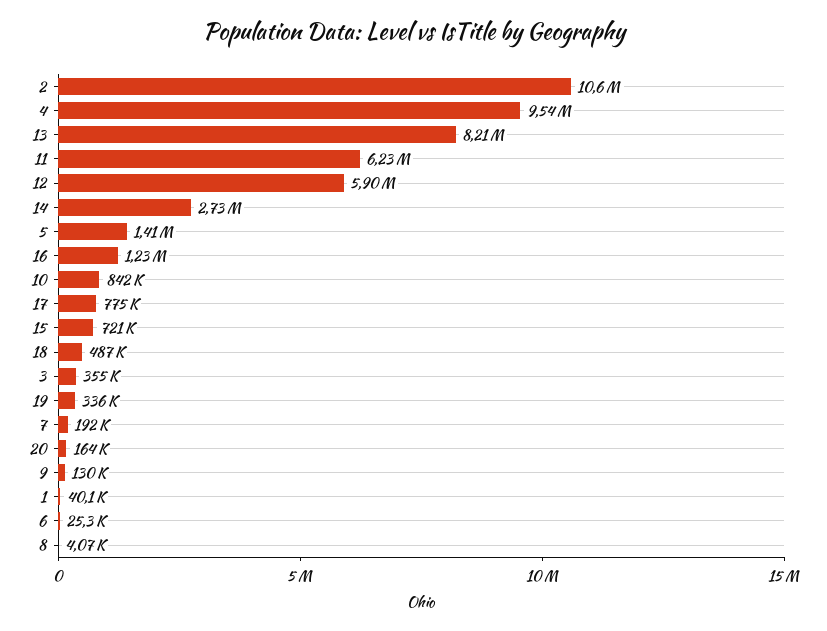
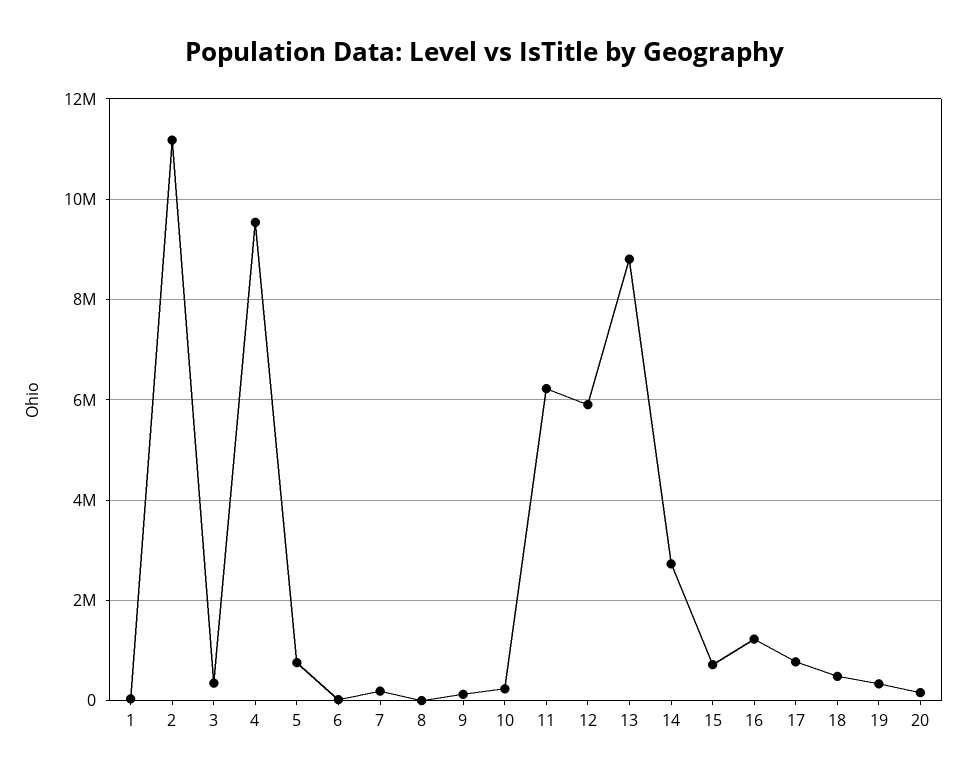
2: 10600000 -> 11200000
13: 8210000 -> 8800000
5: 1410000 -> 800000
10: 842000 -> 200000

